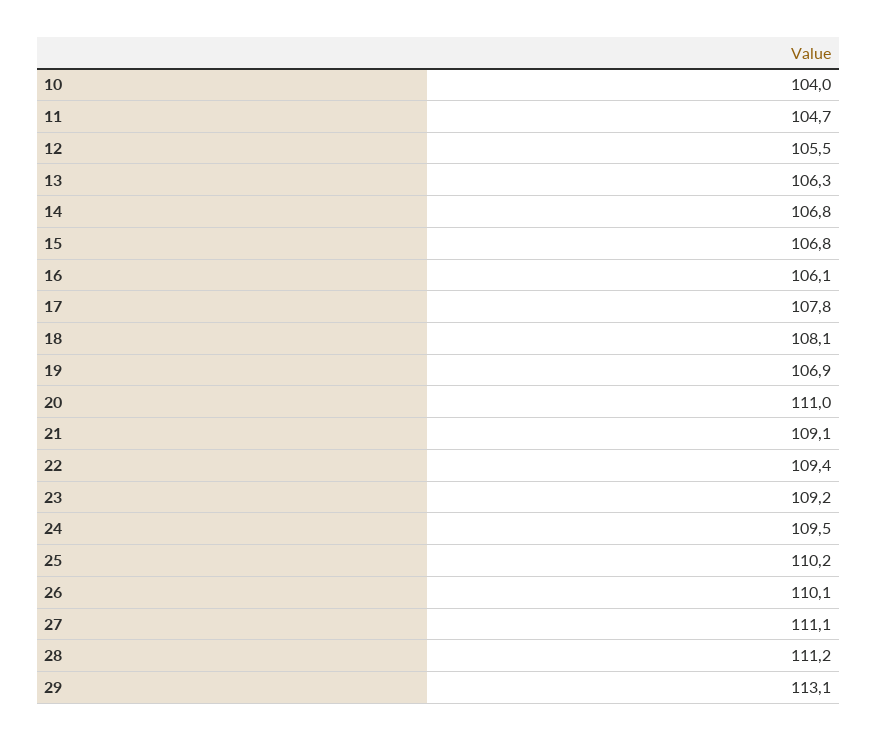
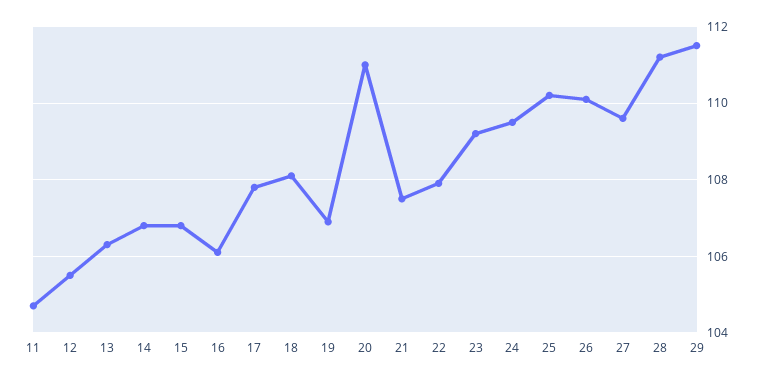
10: 104 -> none
21: 109.1 -> 107.5
22: 109.4 -> 108
27: 111.1 -> 109.5
29: 113.1 -> 111.5

